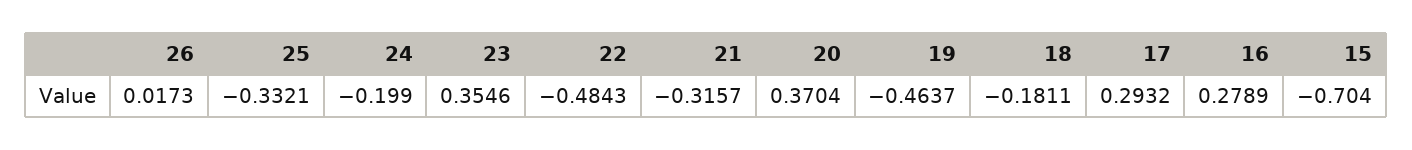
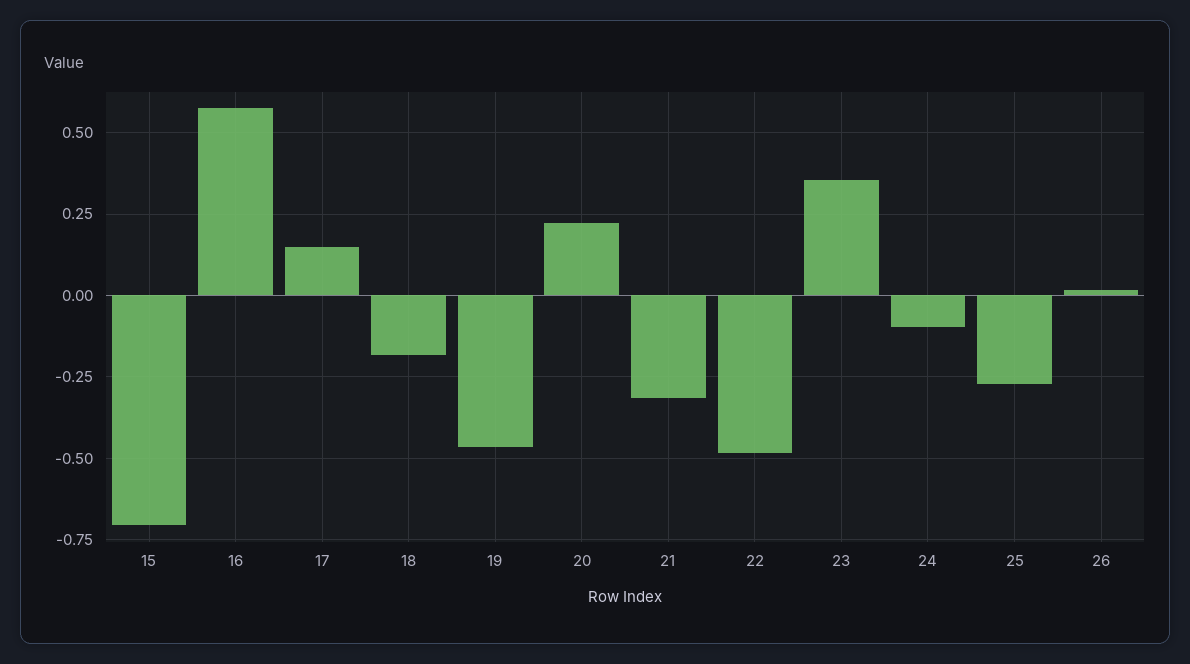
25: -0.3321 -> -0.275
24: -0.199 -> -0.1
20: 0.3704 -> 0.225
17: 0.2932 -> 0.15
16: 0.2789 -> 0.575

